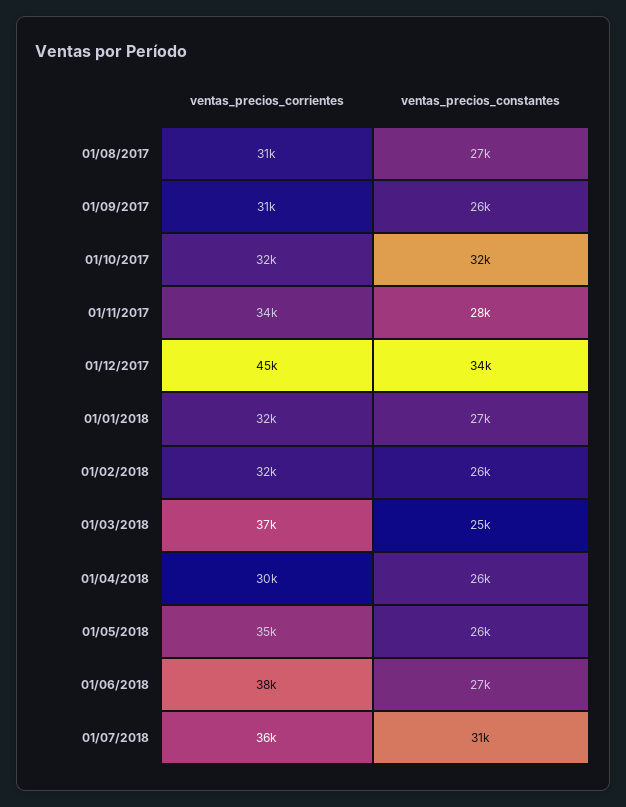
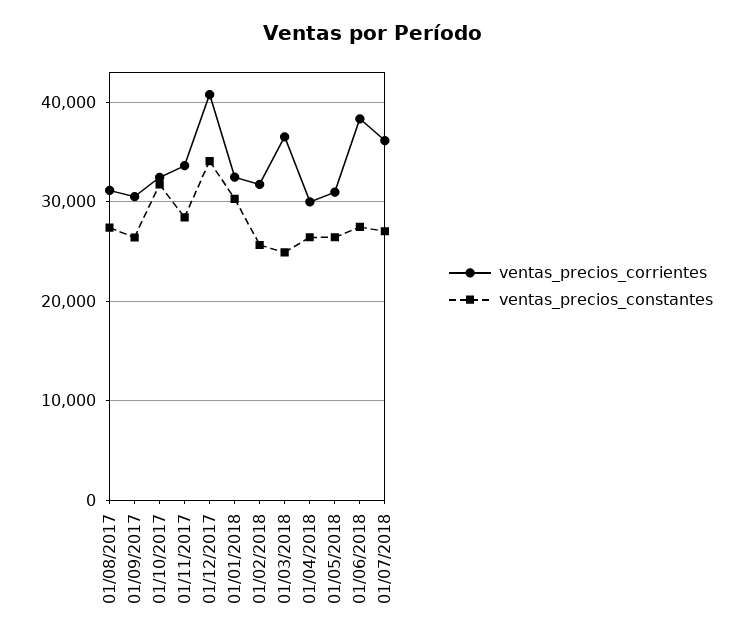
ventas_precios_corrientes, 01/12/2017: 45000 -> 41000
ventas_precios_constantes, 01/01/2018: 27000 -> 30000
ventas_precios_corrientes, 01/05/2018: 35000 -> 31000
ventas_precios_constantes, 01/07/2018: 31000 -> 27000

